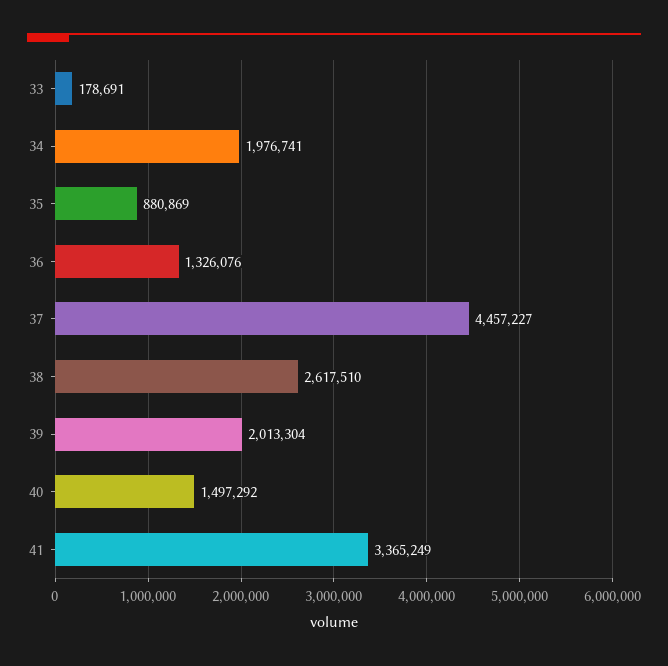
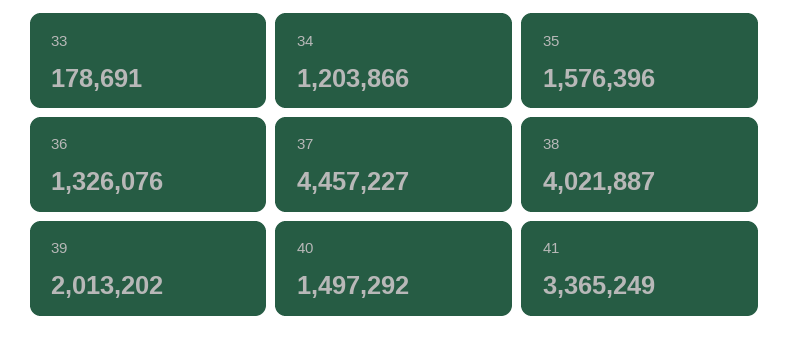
34: 1976741 -> 1203866
35: 880869 -> 1576396
38: 2617510 -> 4021887
39: 2013304 -> 2013202

